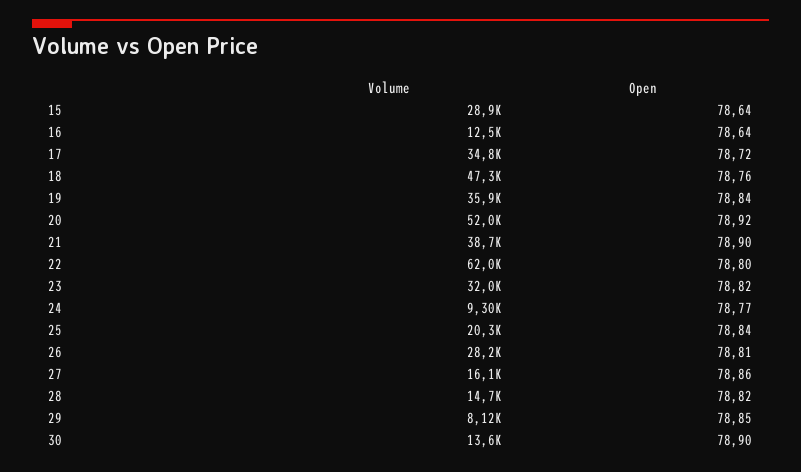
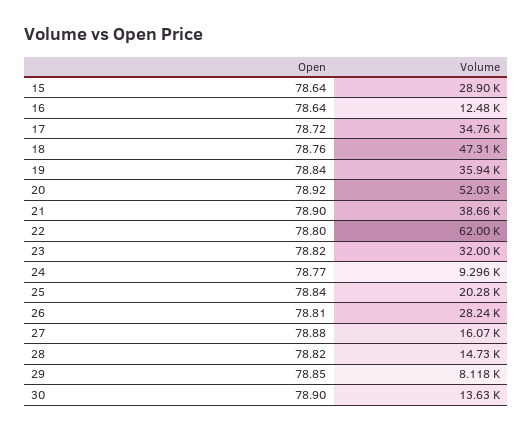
Open, 27: 78.86 -> 78.88

